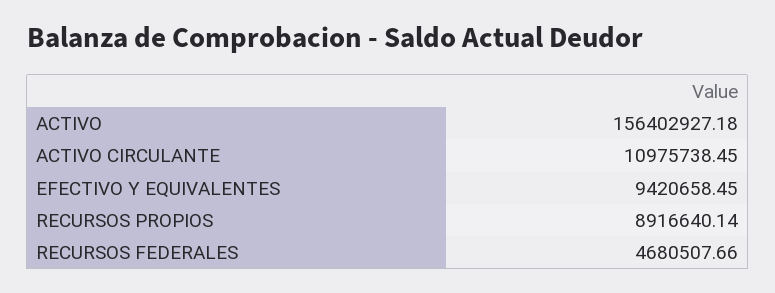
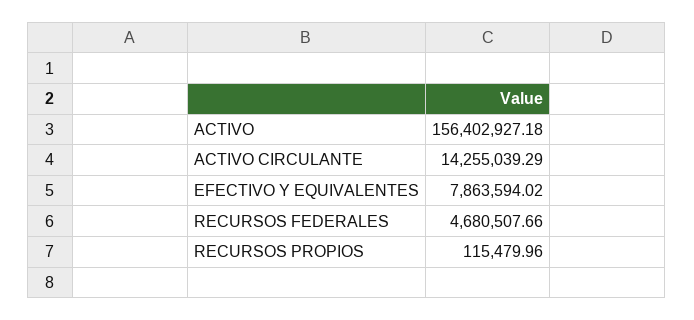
ACTIVO CIRCULANTE: 10975738.45 -> 14255039.29
EFECTIVO Y EQUIVALENTES: 9420658.45 -> 7863594.02
RECURSOS PROPIOS: 8916640.14 -> 115479.96

